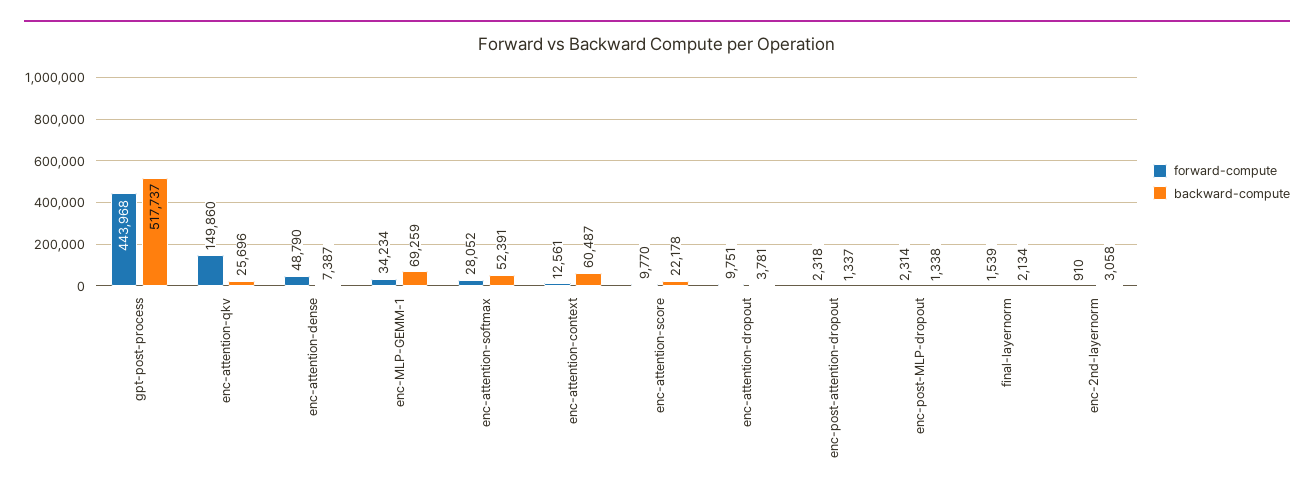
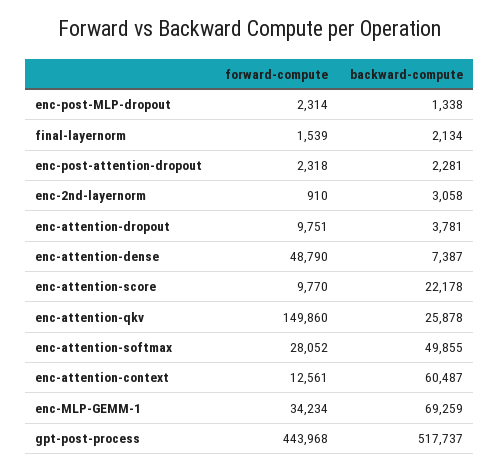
backward-compute, enc-attention-qkv: 25696 -> 25878
backward-compute, enc-attention-softmax: 52391 -> 49855
backward-compute, enc-post-attention-dropout: 1337 -> 2281

